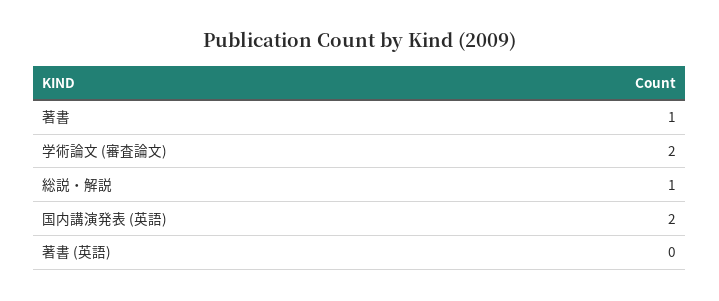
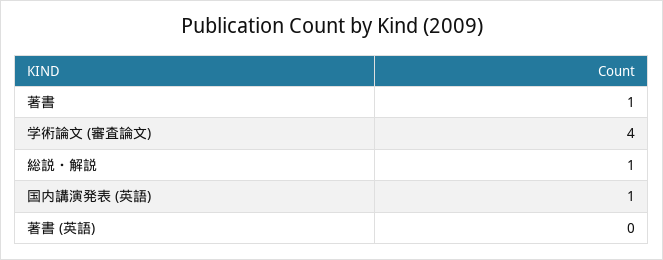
学術論文 (審査論文): 2 -> 4
国内講演発表 (英語): 2 -> 1

